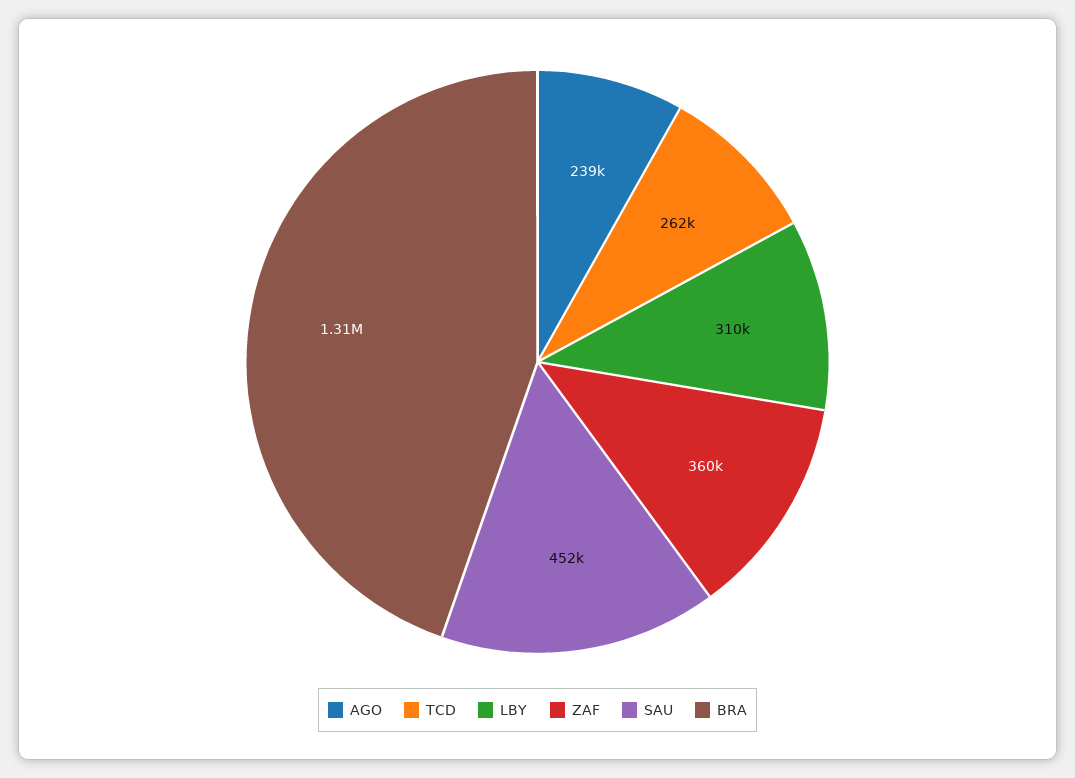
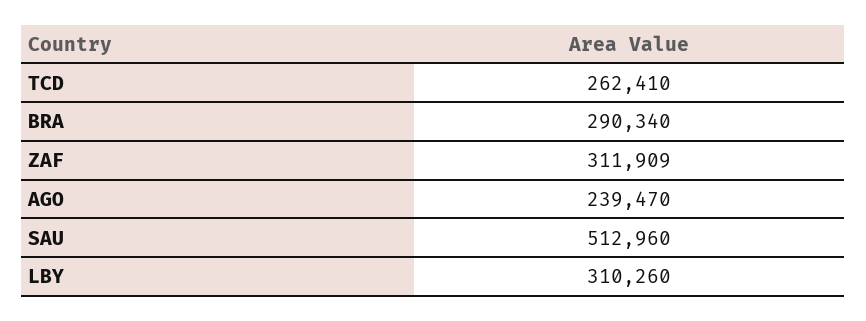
ZAF: 360000 -> 311909
SAU: 452000 -> 512960
BRA: 1310000 -> 290340

